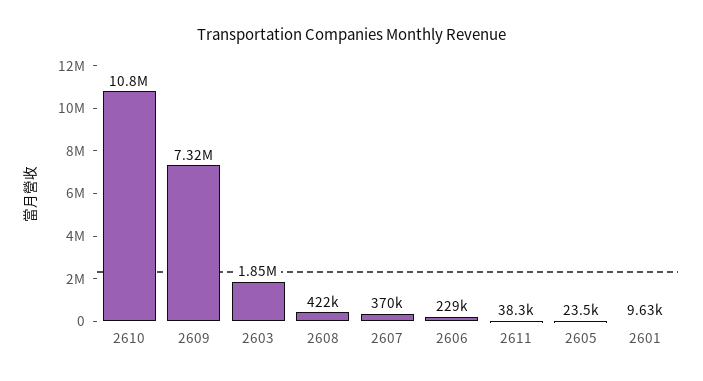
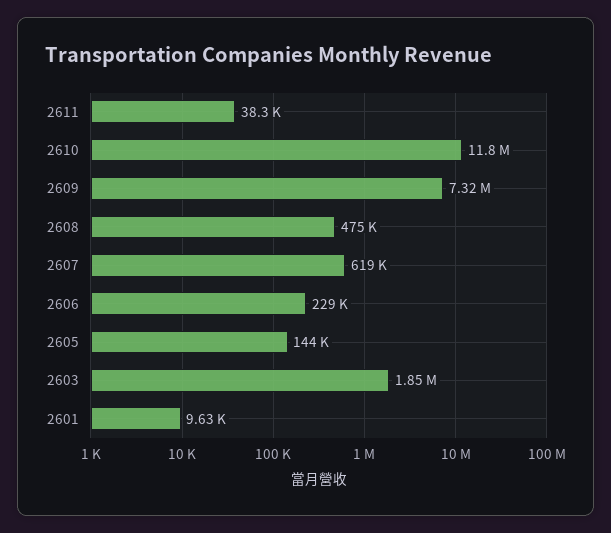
2610: 10800000 -> 11800000
2608: 422000 -> 475000
2607: 370000 -> 619000
2605: 23500 -> 144000

